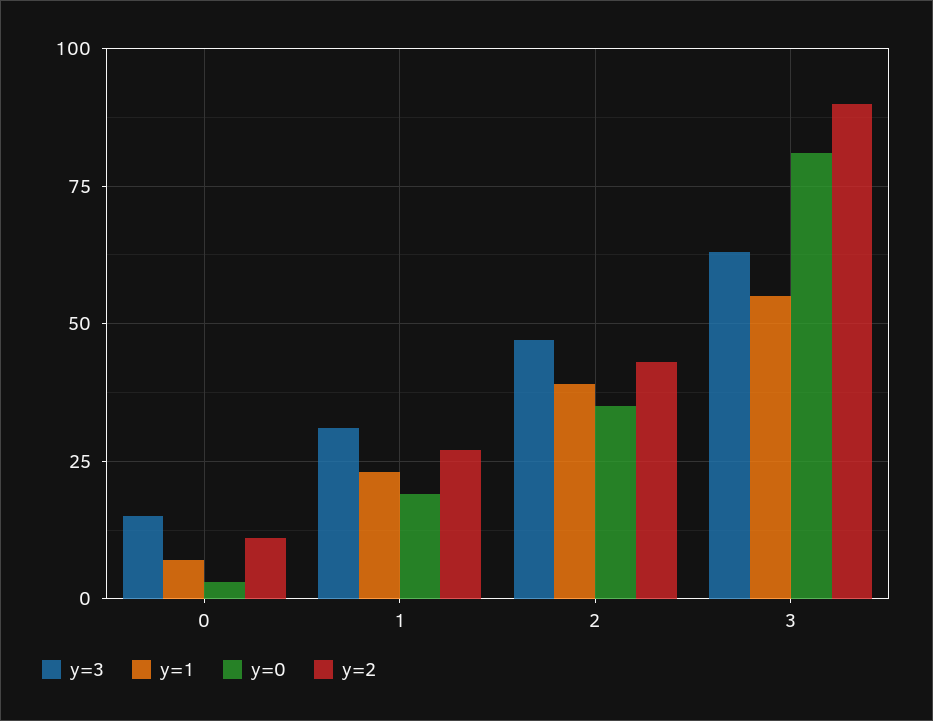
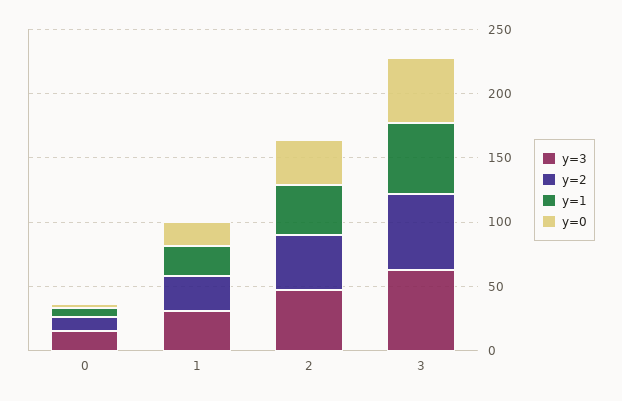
y=0, 3: 80 -> 50
y=2, 3: 90 -> 60

